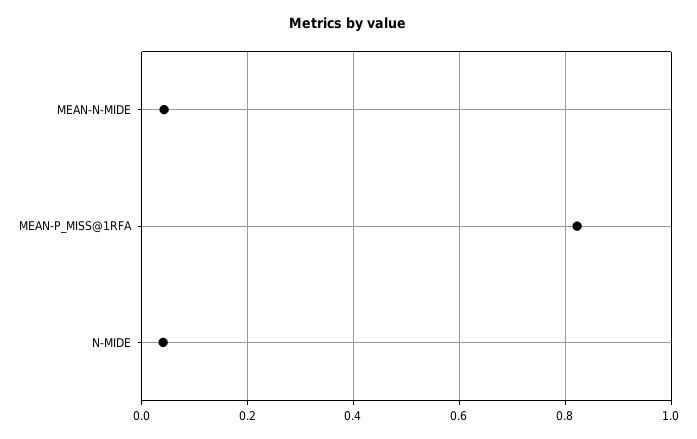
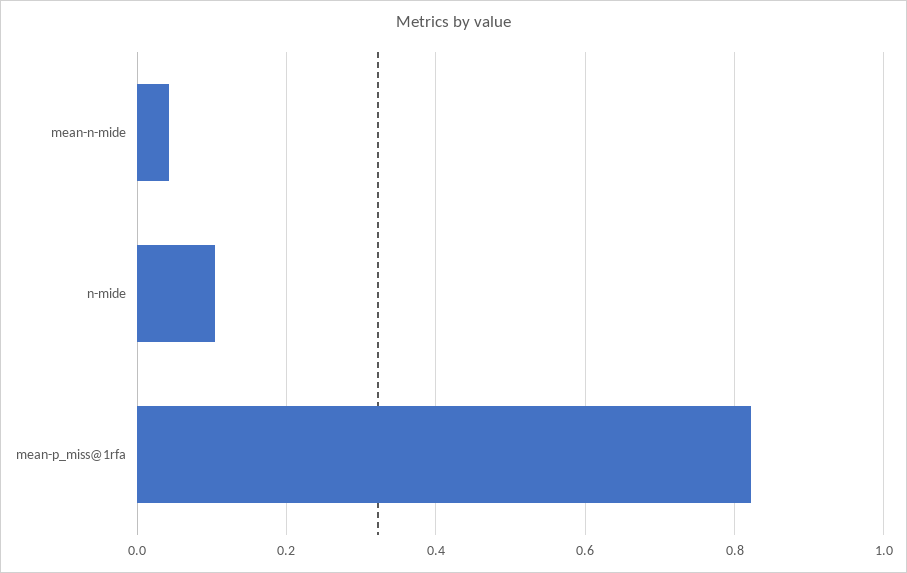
N-MIDE: 0.04 -> 0.1

